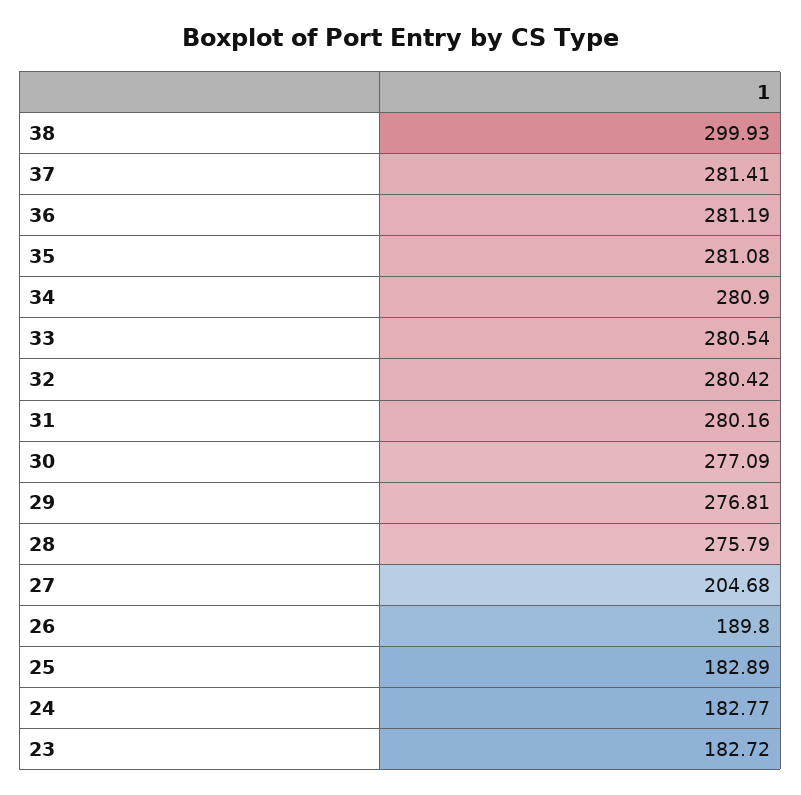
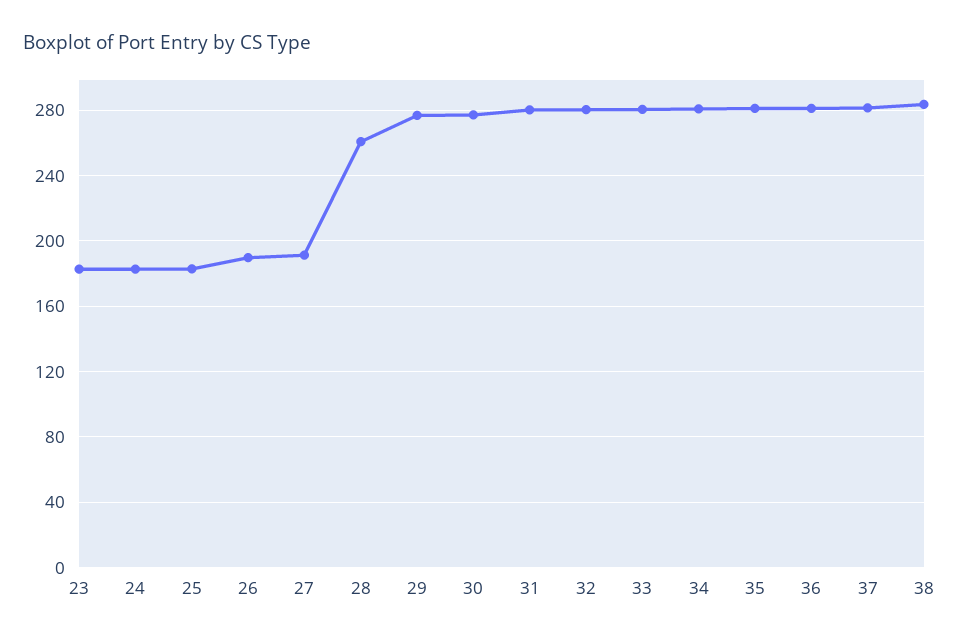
38: 299.93 -> 285
28: 275.79 -> 260
27: 204.68 -> 190

